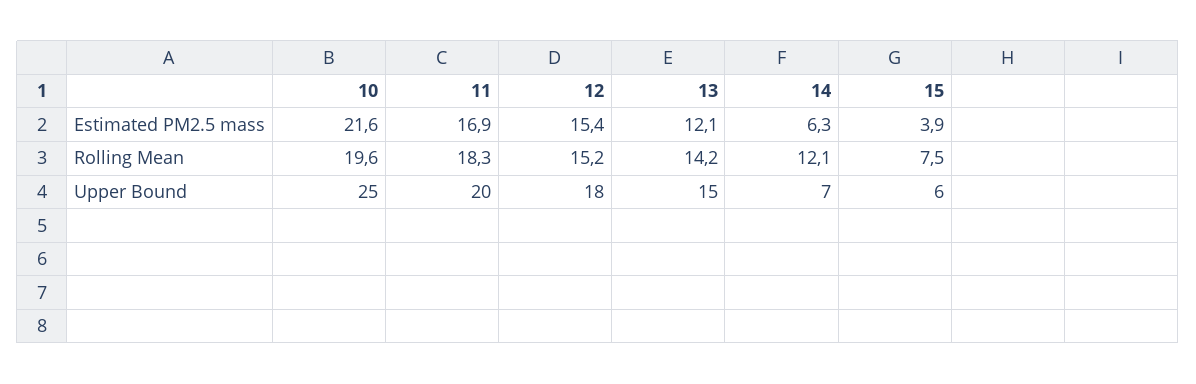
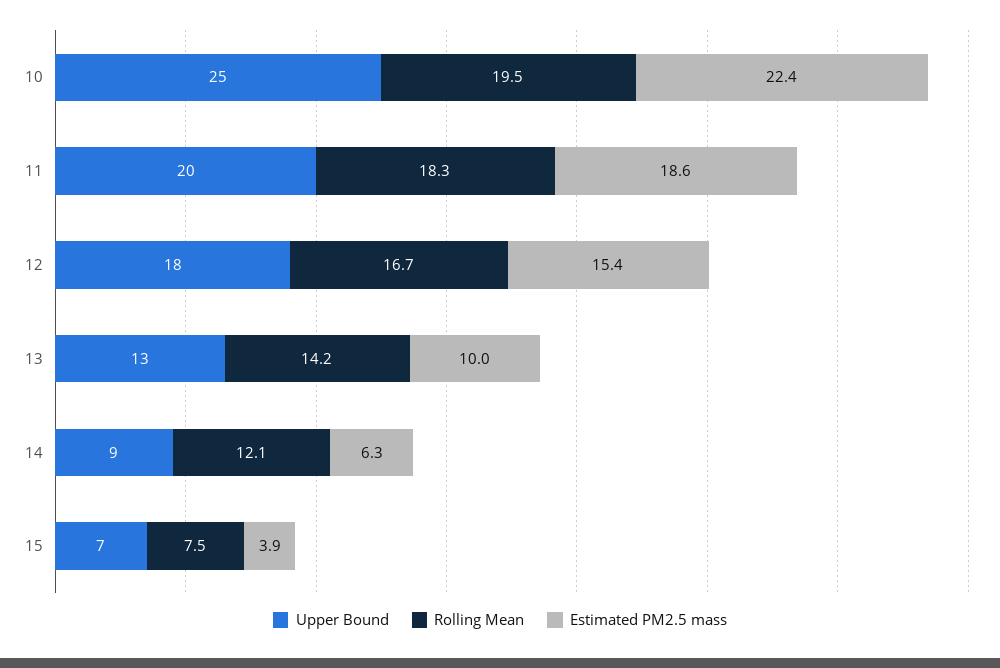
Estimated PM2.5 mass, 10: 21.6 -> 22.4
Estimated PM2.5 mass, 11: 16.9 -> 18.6
Estimated PM2.5 mass, 13: 12.1 -> 10
Rolling Mean, 10: 19.6 -> 19.5
Rolling Mean, 12: 15.2 -> 16.7
Upper Bound, 13: 15 -> 13
Upper Bound, 14: 7 -> 9
Upper Bound, 15: 6 -> 7

